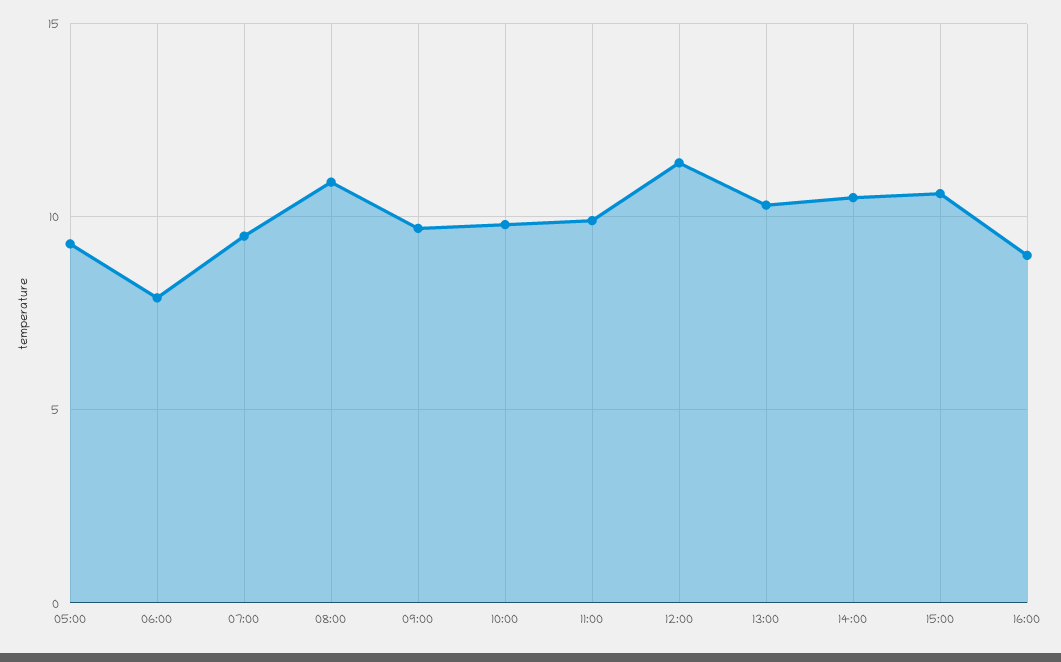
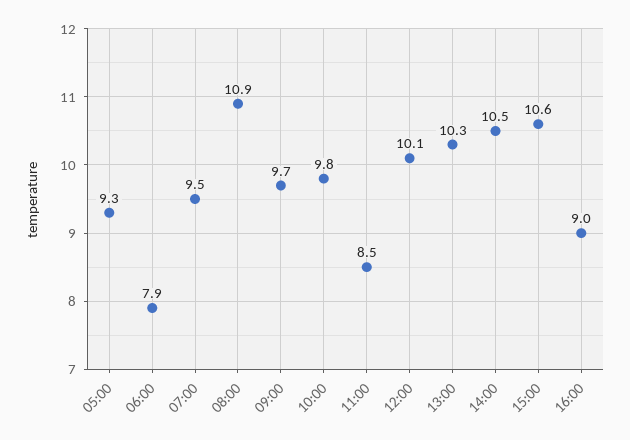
11:00: 10 -> 8.5
12:00: 11.5 -> 10.1

